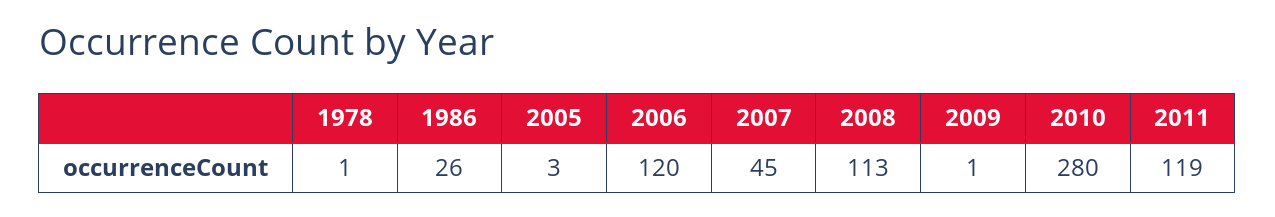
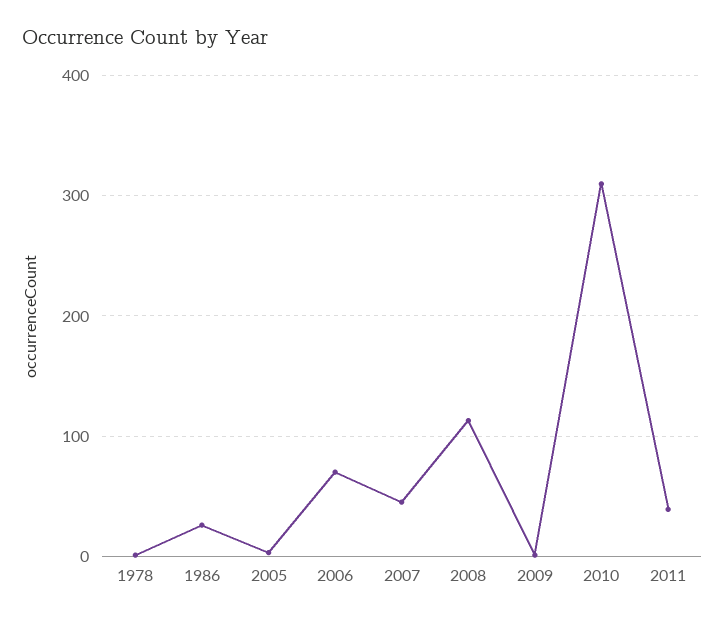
2006: 120 -> 70
2010: 280 -> 310
2011: 119 -> 40

